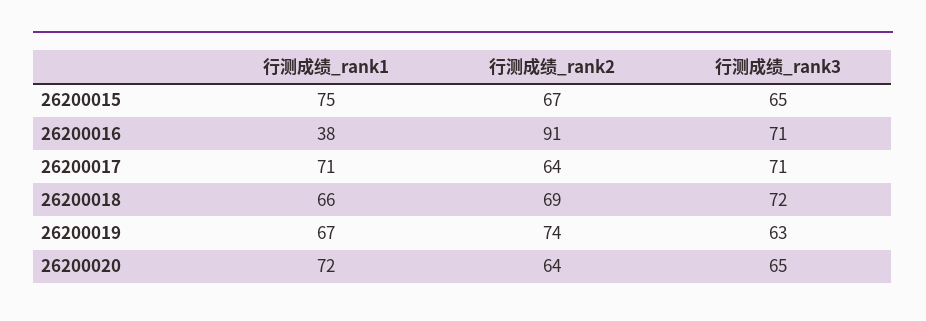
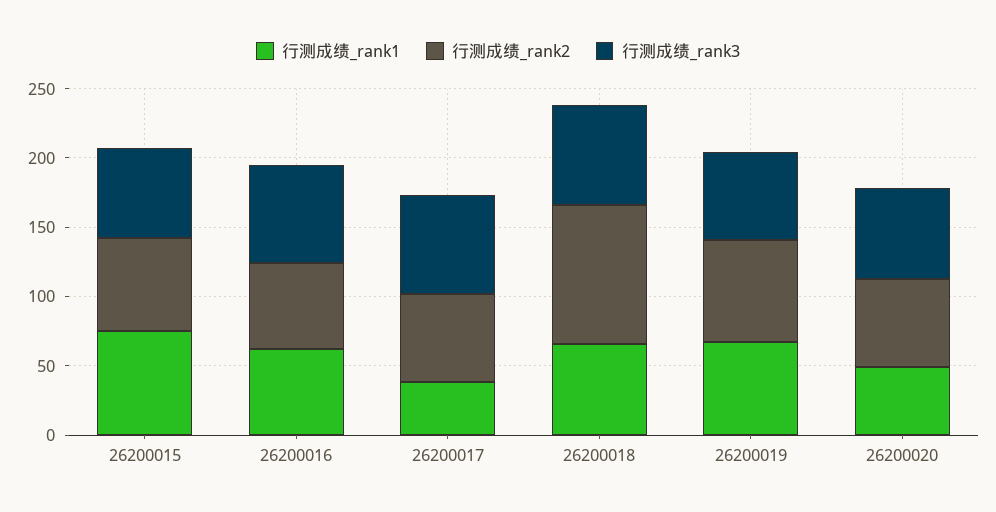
行测成绩_rank1, 26200016: 38 -> 60
行测成绩_rank2, 26200016: 91 -> 60
行测成绩_rank1, 26200017: 71 -> 40
行测成绩_rank2, 26200018: 69 -> 100
行测成绩_rank1, 26200020: 72 -> 50

